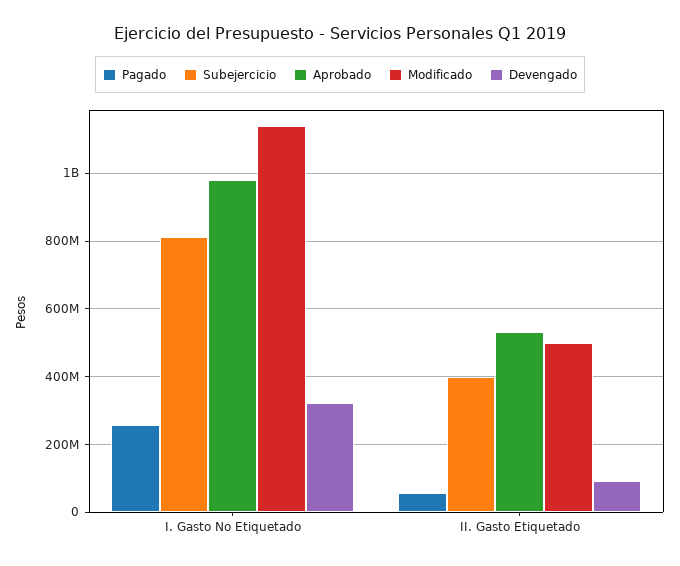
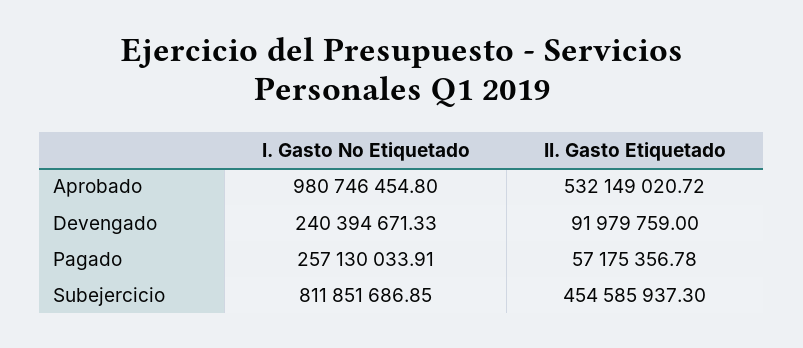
Modificado, I. Gasto No Etiquetado: 1140000000 -> none
Devengado, I. Gasto No Etiquetado: 320000000 -> 240394671.33
Subejercicio, II. Gasto Etiquetado: 400000000 -> 454585937.3
Modificado, II. Gasto Etiquetado: 500000000 -> none

